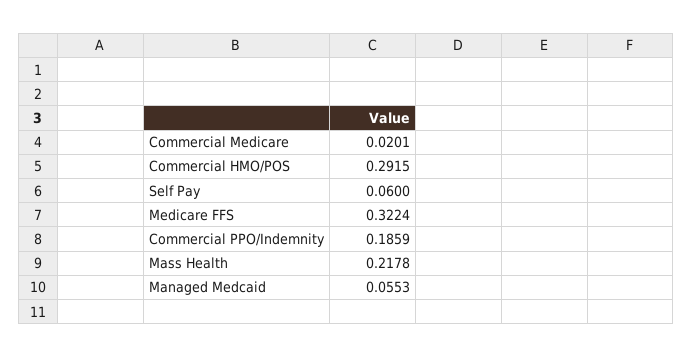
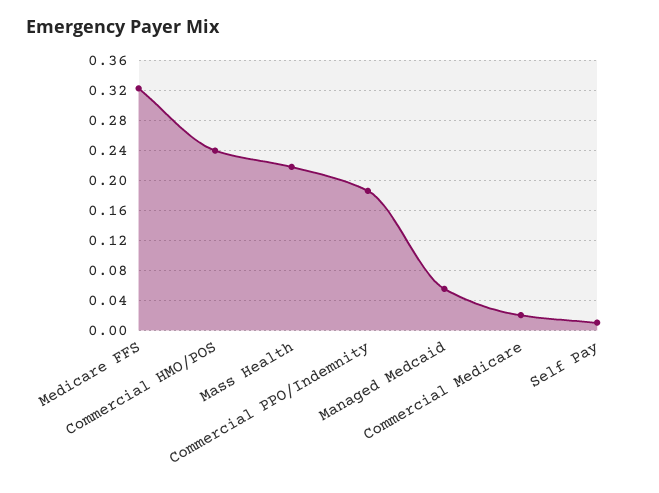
Commercial HMO/POS: 0.2915 -> 0.24
Self Pay: 0.06 -> 0.01

